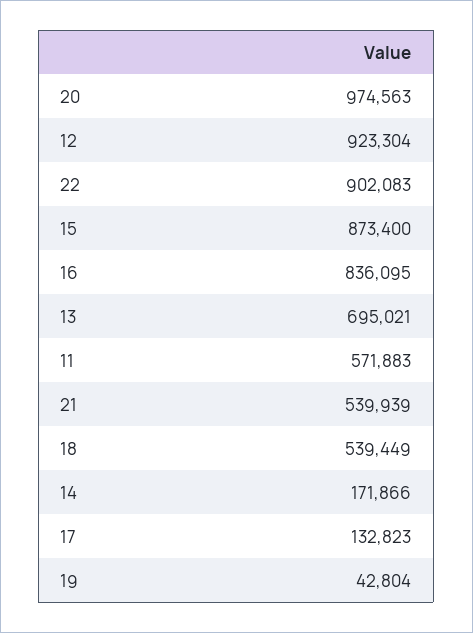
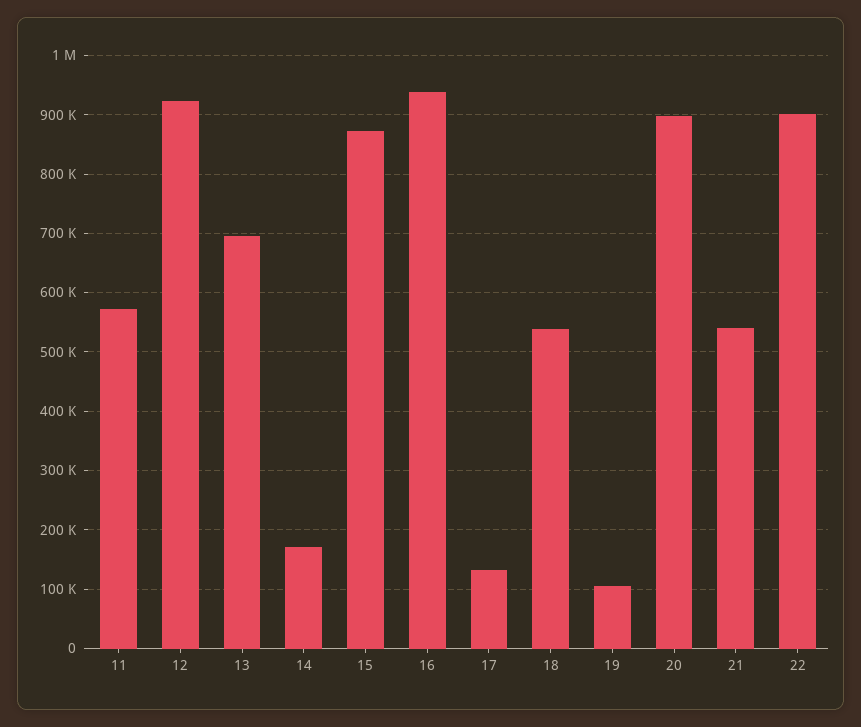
20: 974563 -> 900000
16: 836095 -> 940000
19: 42804 -> 100000

